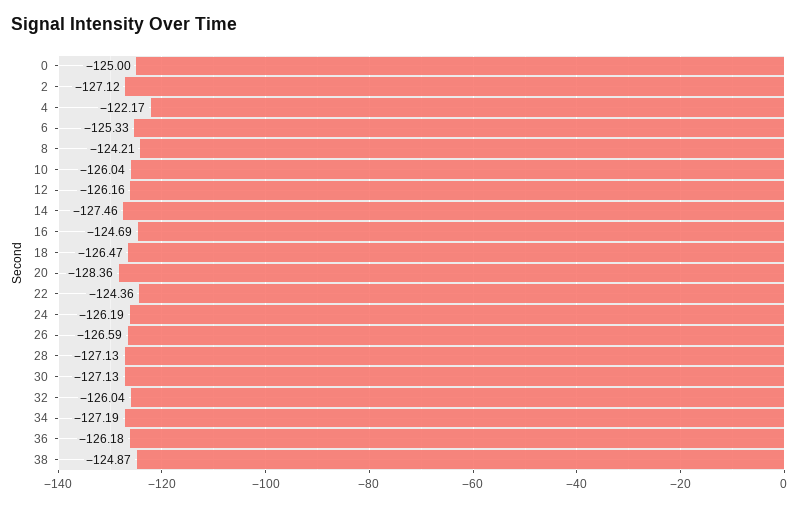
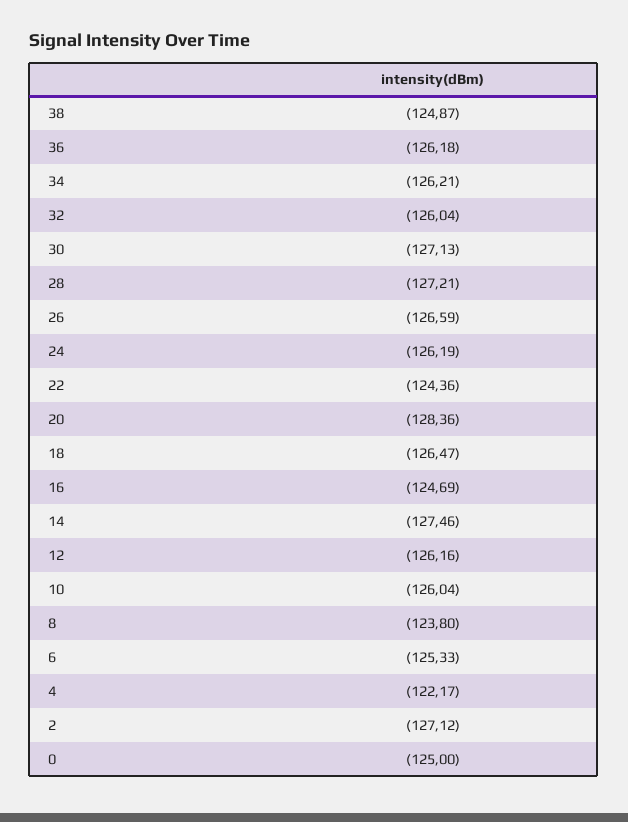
8: -124.21 -> -123.8
28: -127.13 -> -127.21
34: -127.19 -> -126.21

